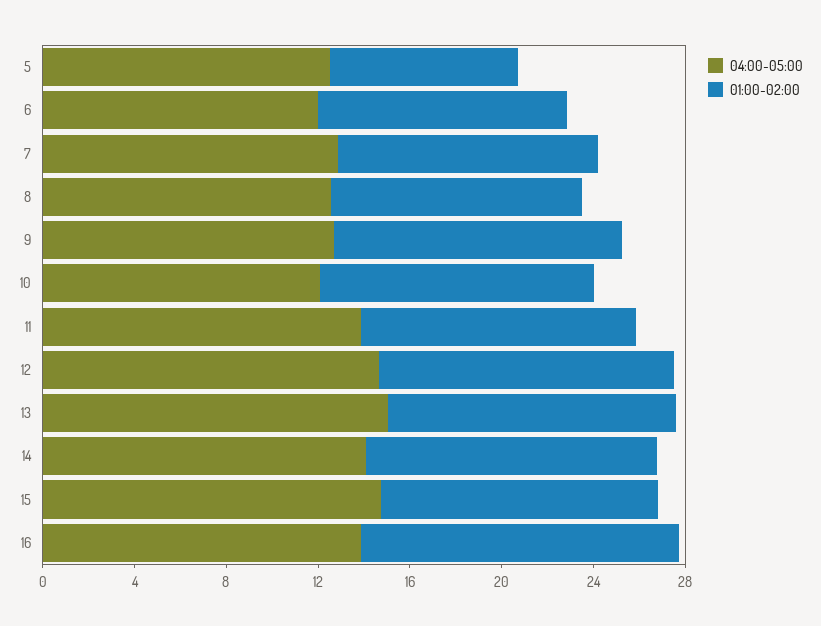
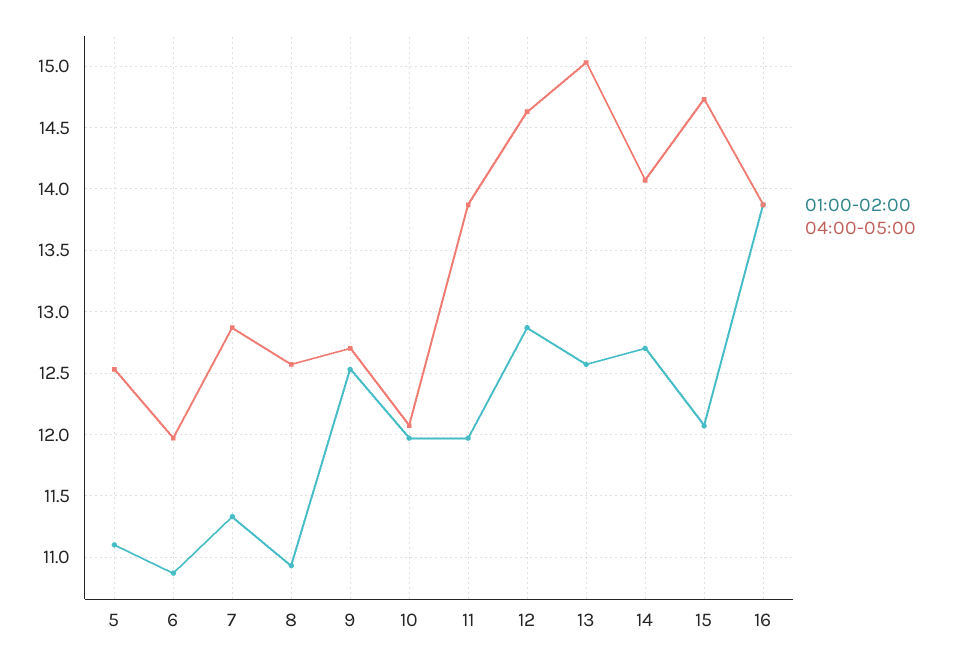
01:00-02:00, 5: 8 -> 11.1

